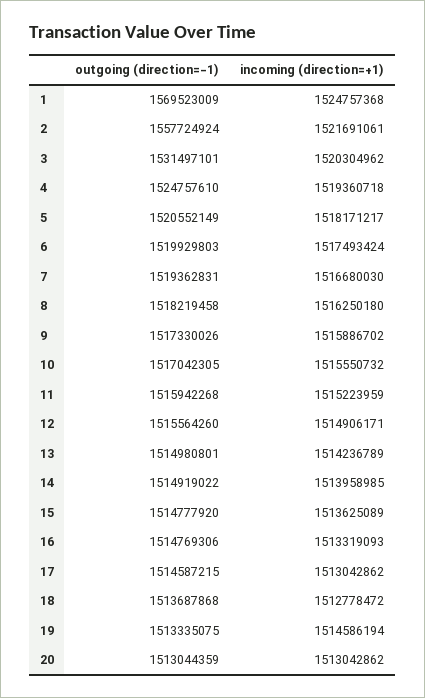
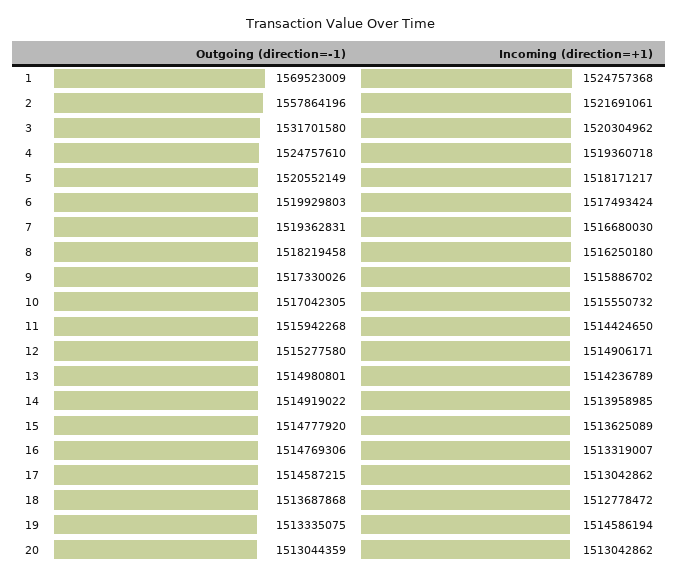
outgoing (direction=-1), 2: 1557724924 -> 1557864196
outgoing (direction=-1), 3: 1531497101 -> 1531701580
incoming (direction=+1), 11: 1515223959 -> 1514424650
outgoing (direction=-1), 12: 1515564260 -> 1515277580
incoming (direction=+1), 16: 1513319093 -> 1513319007

